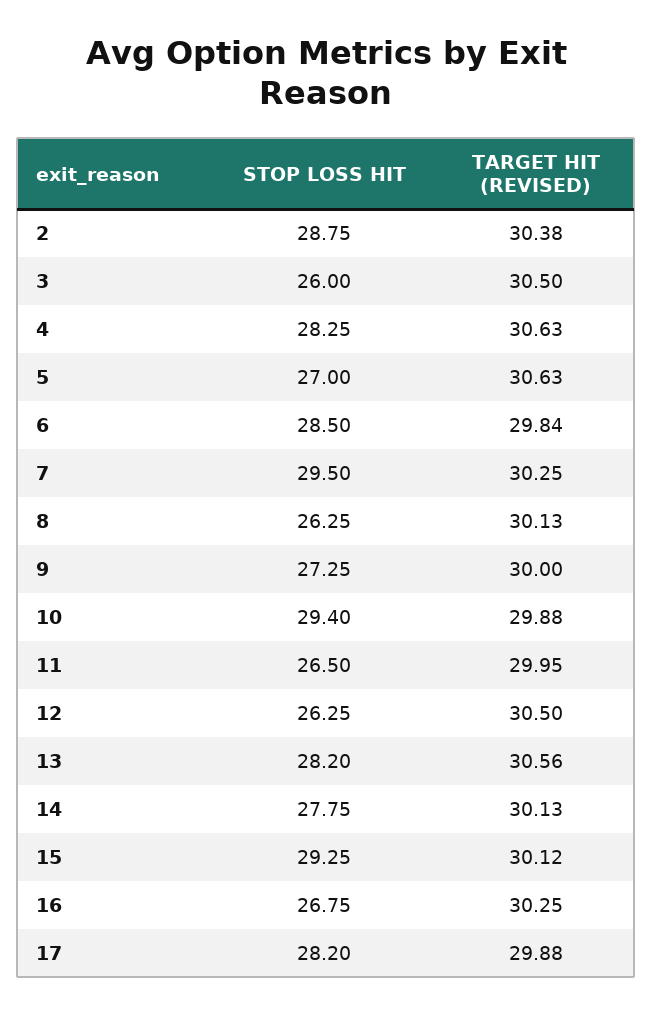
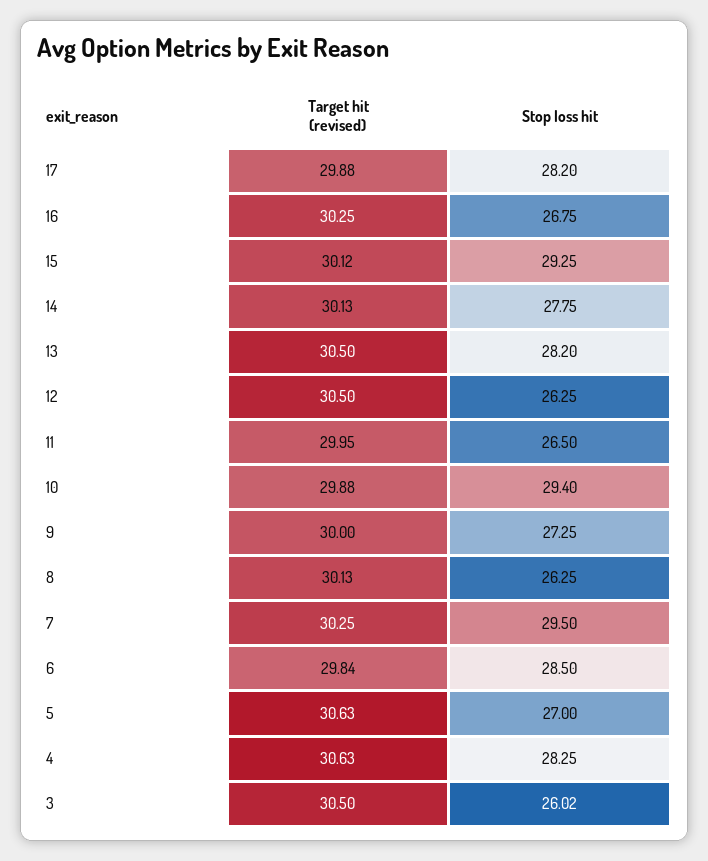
STOP LOSS HIT, 2: 28.75 -> none
TARGET HIT (REVISED), 2: 30.38 -> none
STOP LOSS HIT, 3: 26 -> 26.02
TARGET HIT (REVISED), 13: 30.56 -> 30.5

